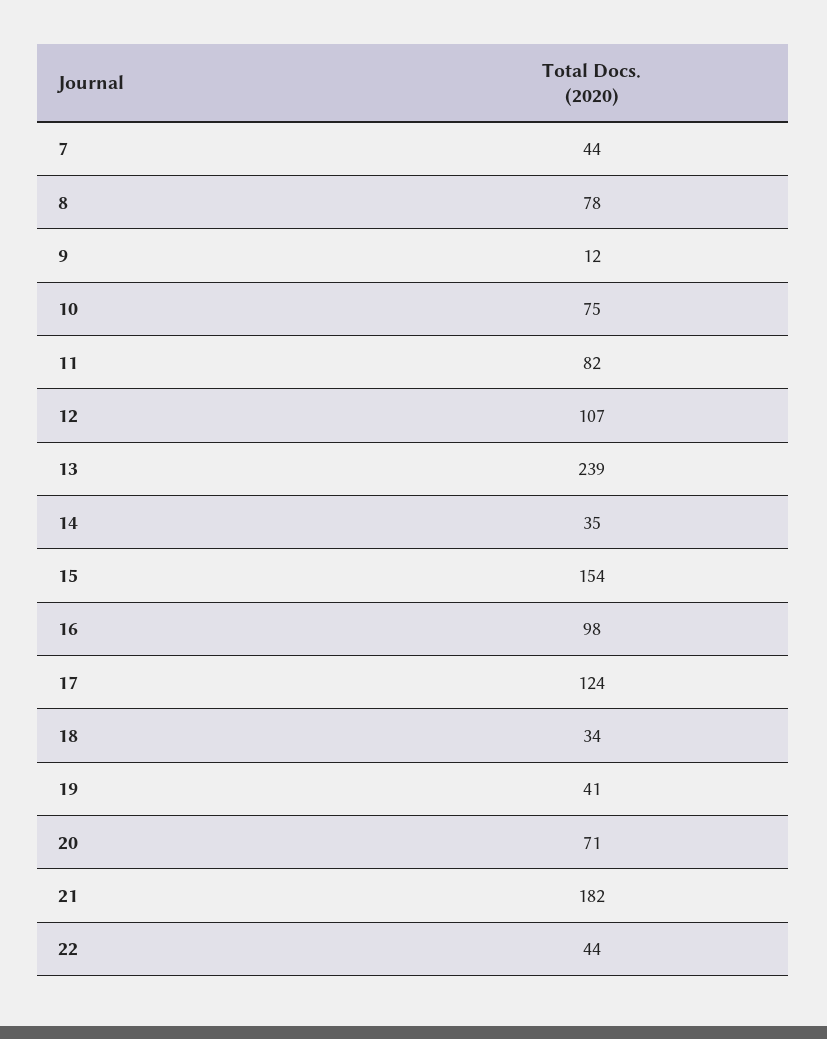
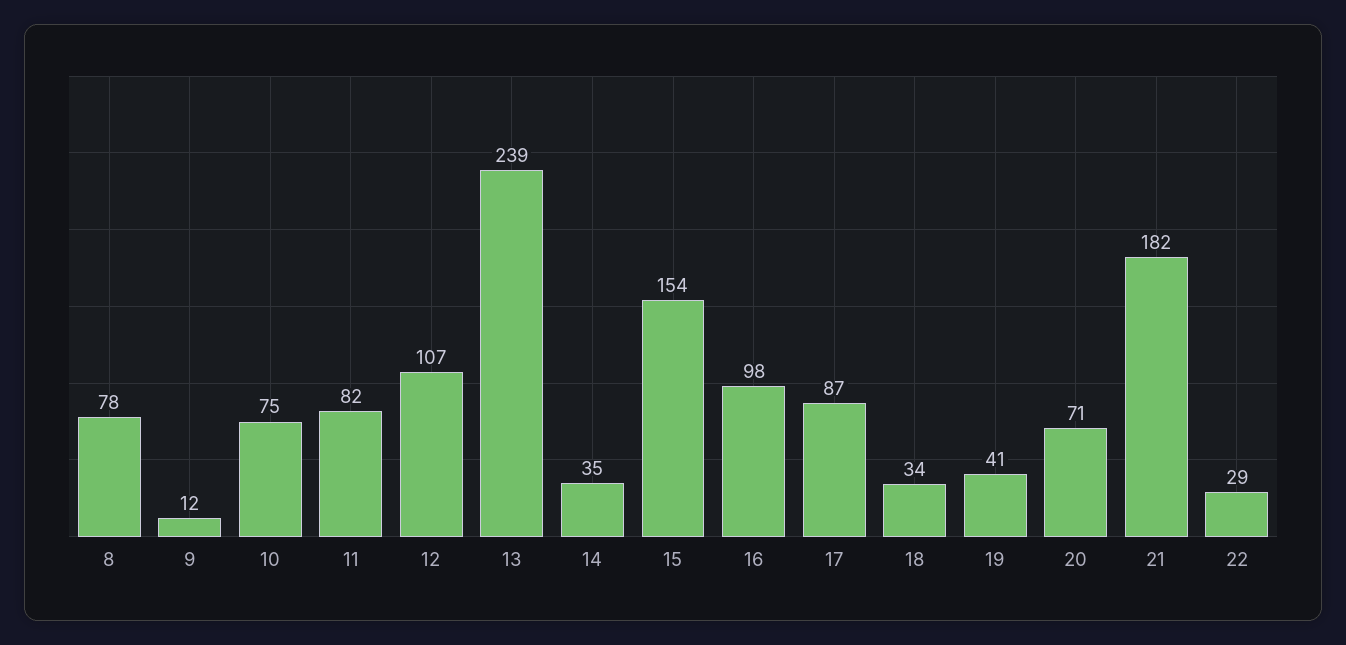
7: 44 -> none
17: 124 -> 87
22: 44 -> 29

